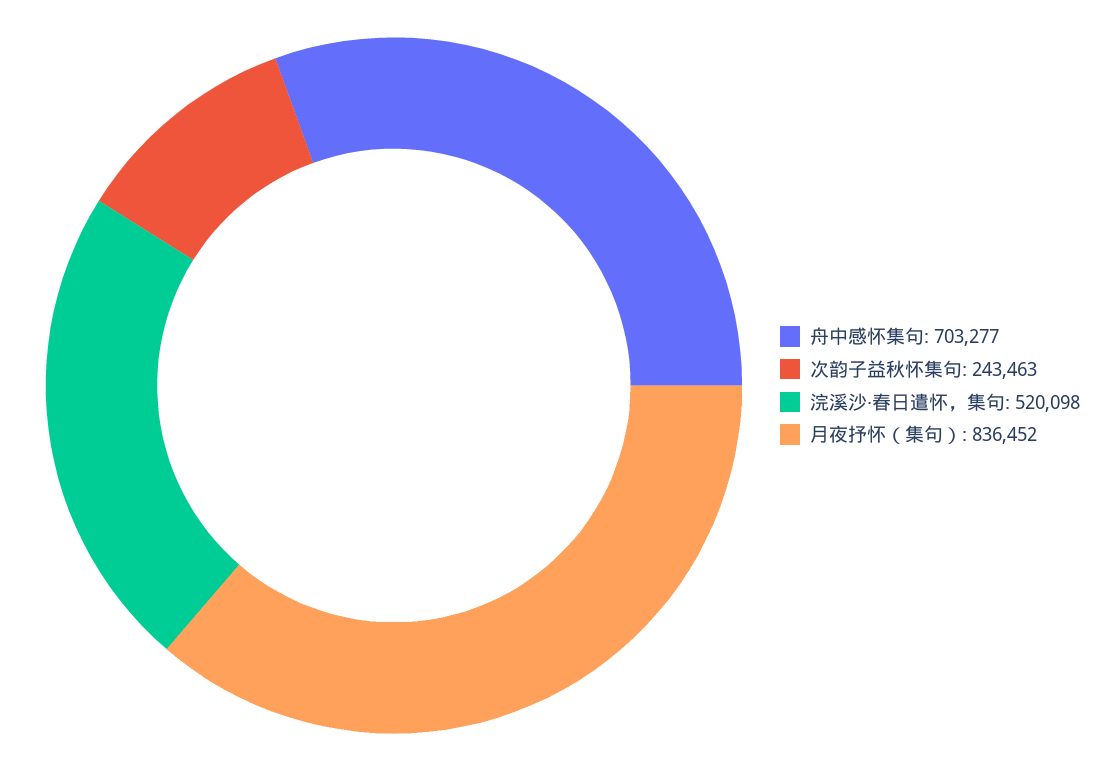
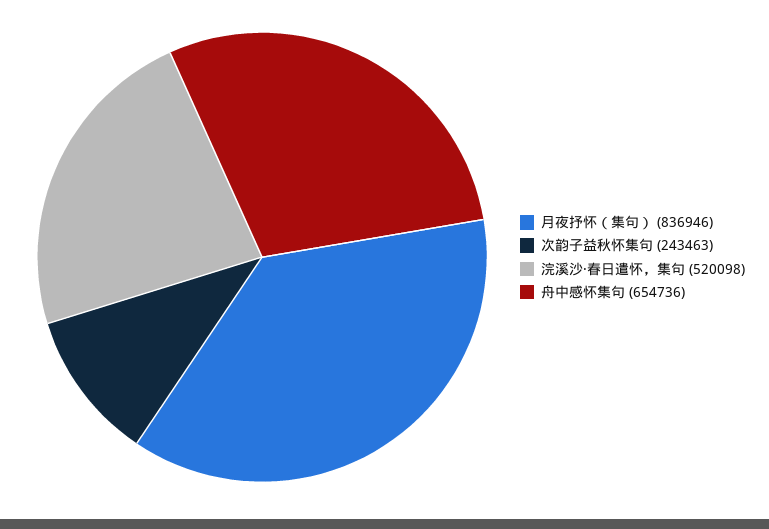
舟中感怀集句: 703277 -> 654736
月夜抒怀（集句）: 836452 -> 836946

